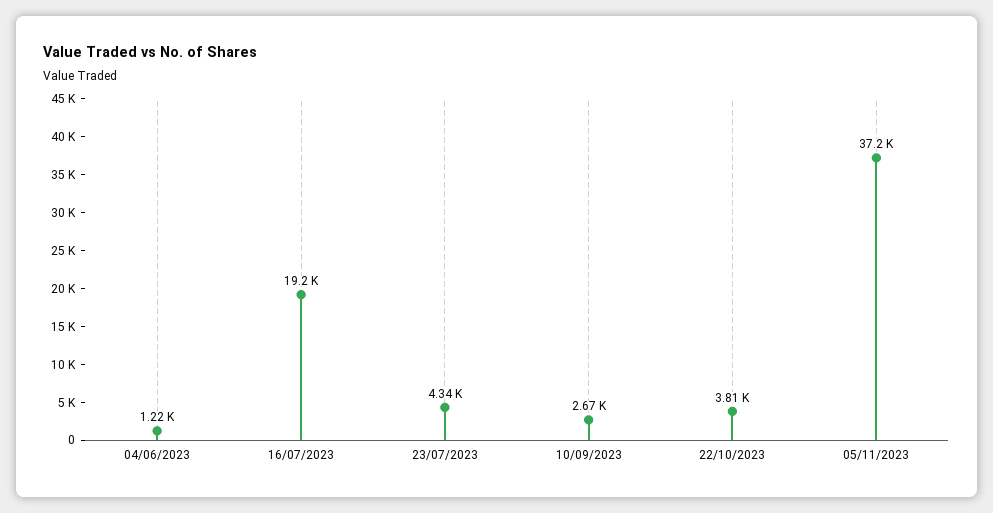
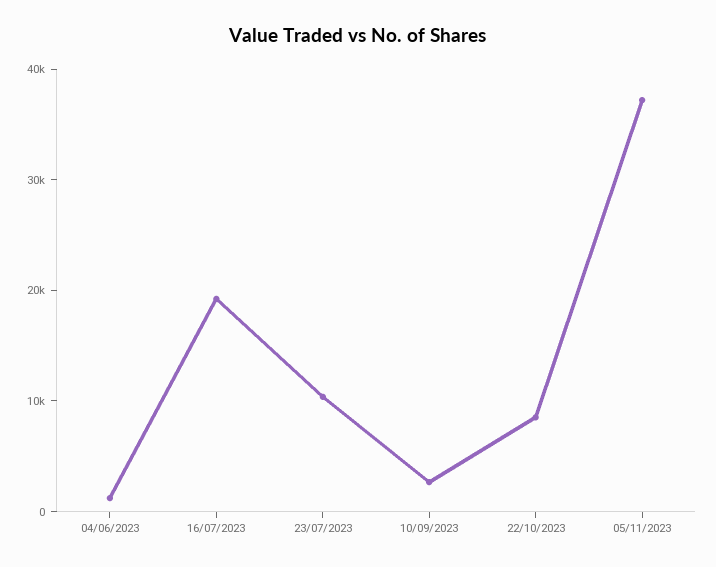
23/07/2023: 4340 -> 10000
22/10/2023: 3810 -> 8000

